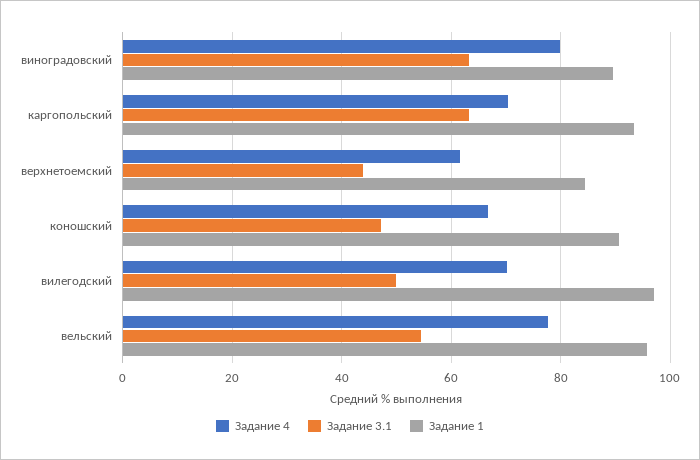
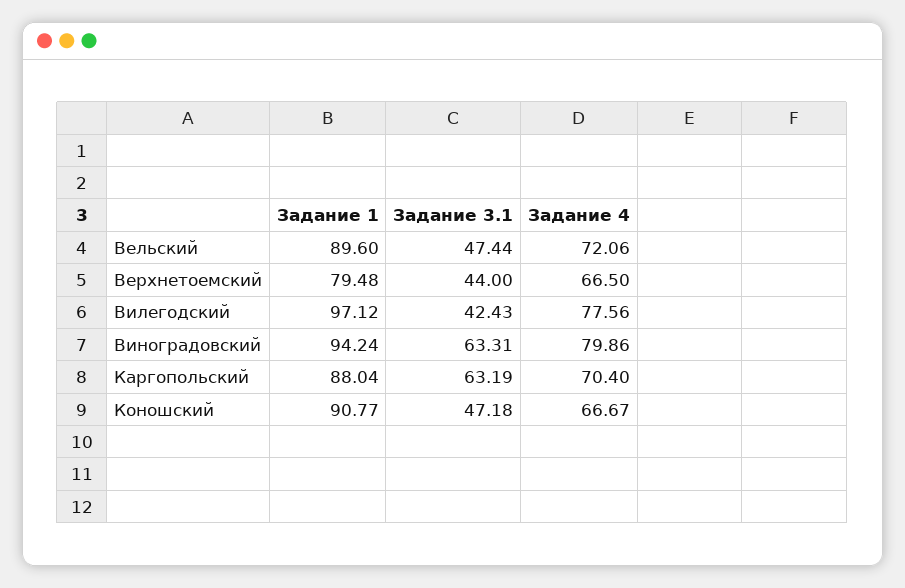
Задание 1, виноградовский: 90 -> 94.24
Задание 1, каргопольский: 94 -> 88.04
Задание 4, верхнетоемский: 62 -> 66.5
Задание 1, верхнетоемский: 84 -> 79.48
Задание 4, вилегодский: 70 -> 77.56
Задание 3.1, вилегодский: 50 -> 42.43
Задание 4, вельский: 78 -> 72.06
Задание 3.1, вельский: 54 -> 47.44
Задание 1, вельский: 96 -> 89.6

